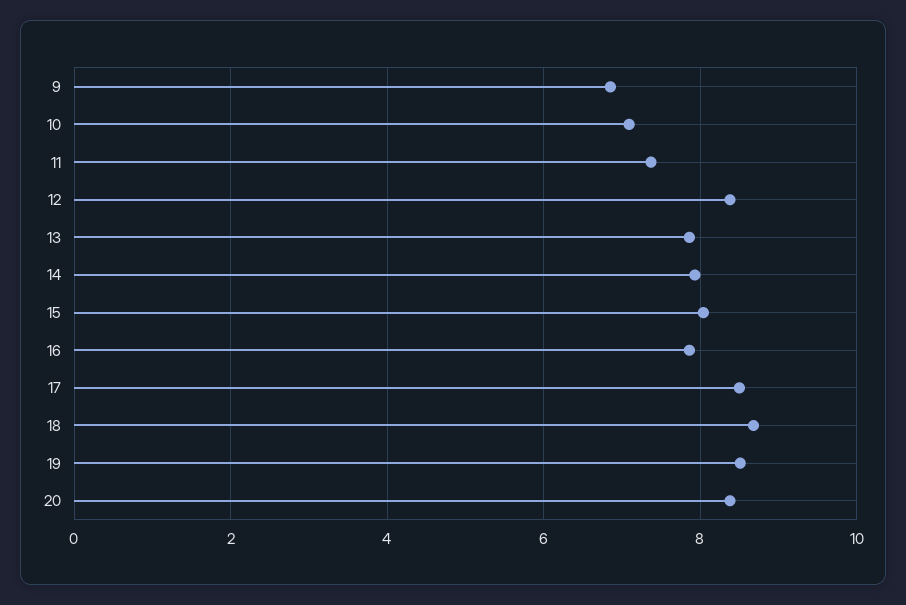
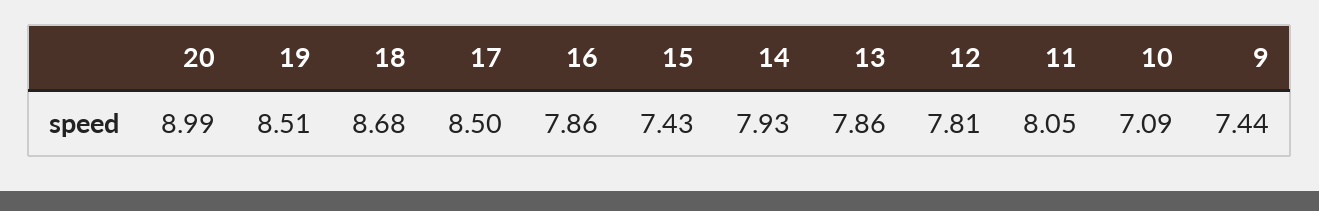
9: 6.8 -> 7.44
11: 7.4 -> 8.05
12: 8.4 -> 7.81
15: 8 -> 7.43
20: 8.4 -> 8.99

